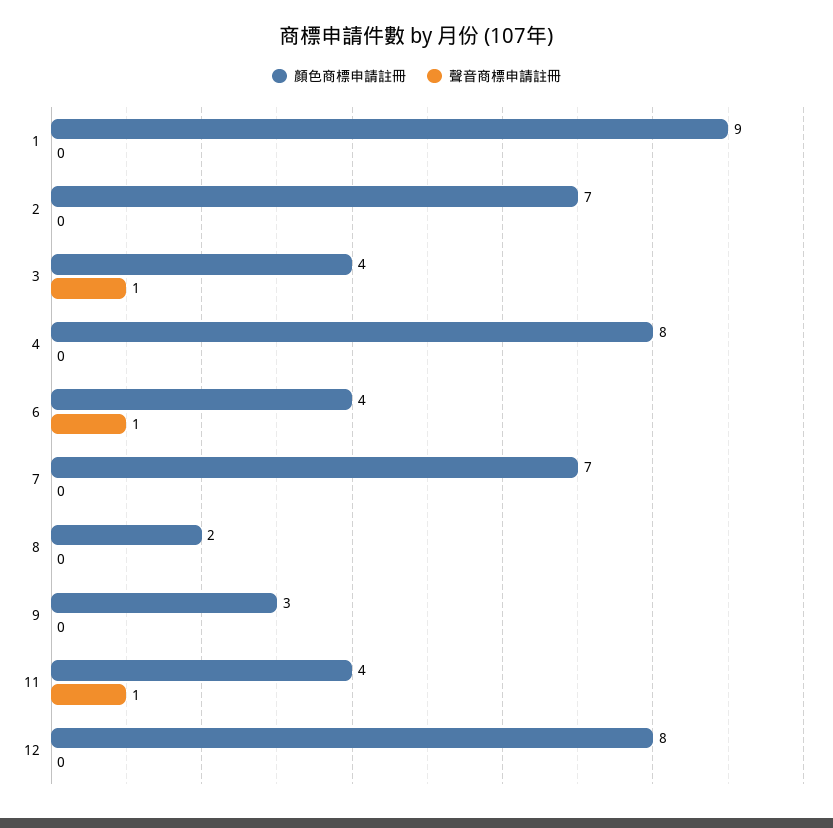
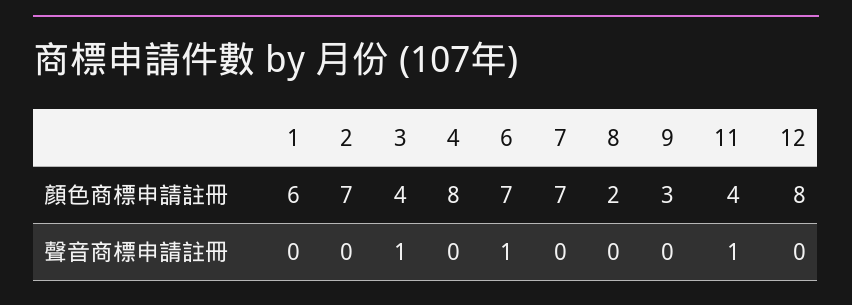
顏色商標申請註冊, 1: 9 -> 6
顏色商標申請註冊, 6: 4 -> 7

